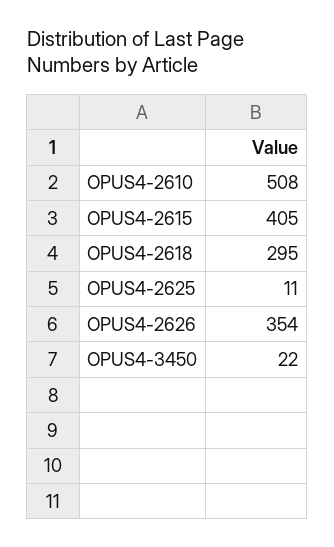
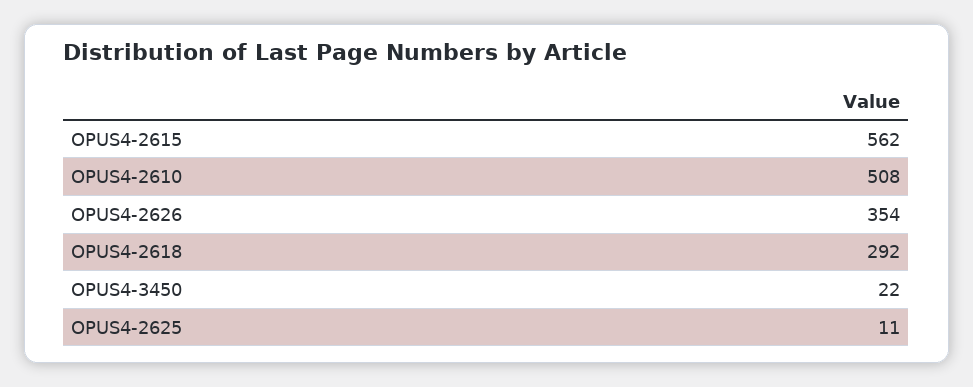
OPUS4-2615: 405 -> 562
OPUS4-2618: 295 -> 292

